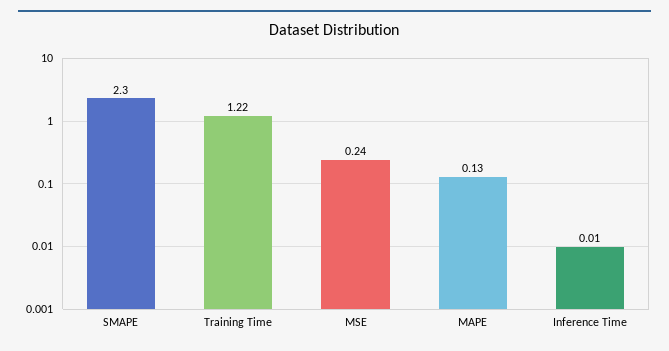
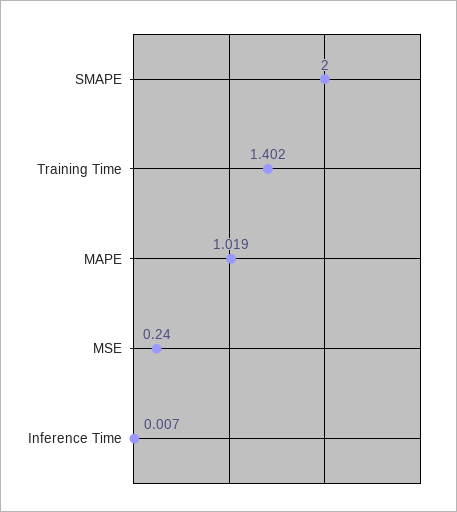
SMAPE: 2.3 -> 2
Training Time: 1.22 -> 1.402
MAPE: 0.13 -> 1.019

